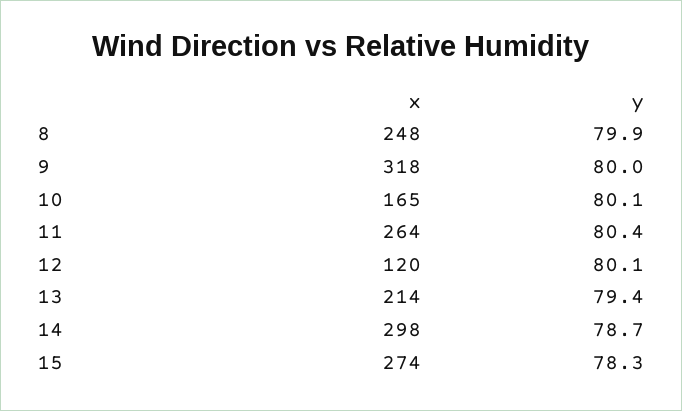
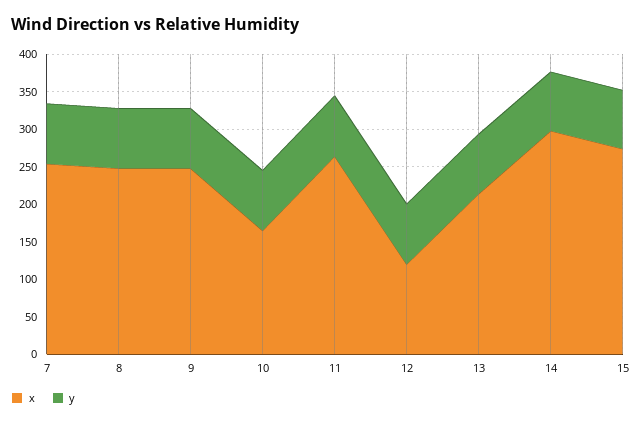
x, 9: 318 -> 250
x, 7: none -> 250
y, 7: none -> 75

